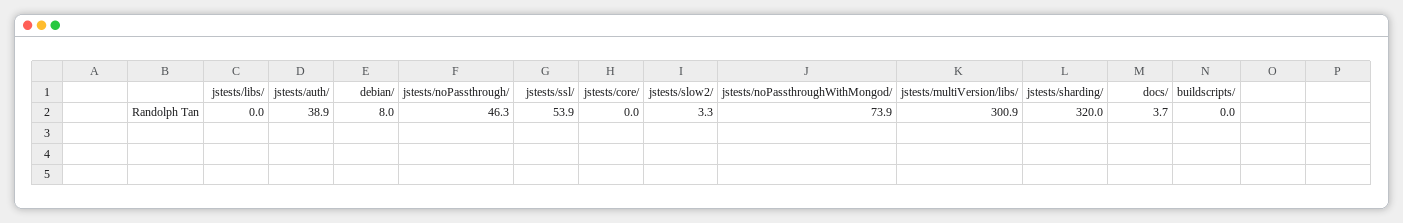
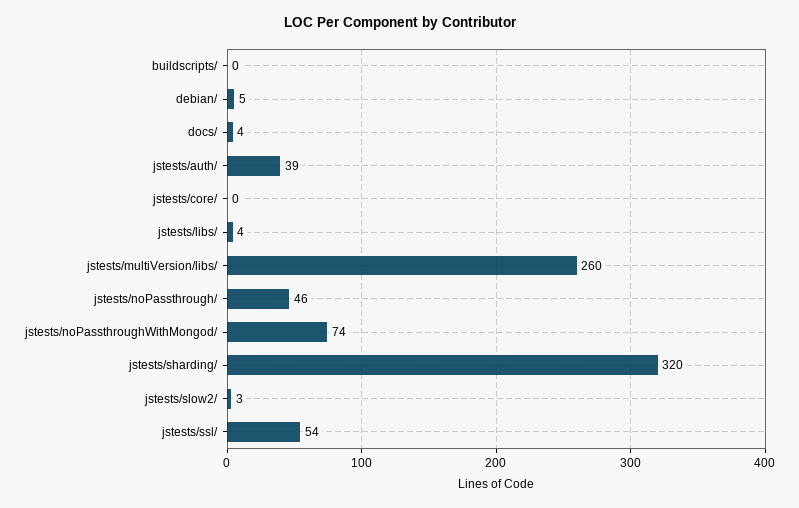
jstests/libs/: 0 -> 4
debian/: 8 -> 5
jstests/multiVersion/libs/: 300.9 -> 260

